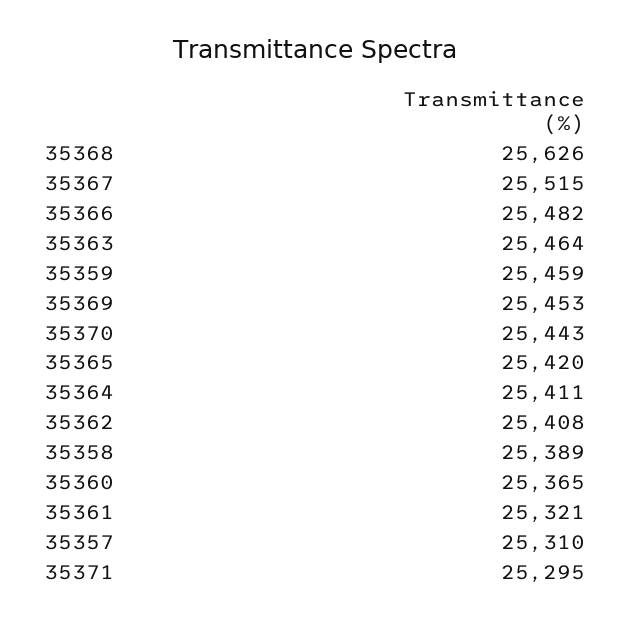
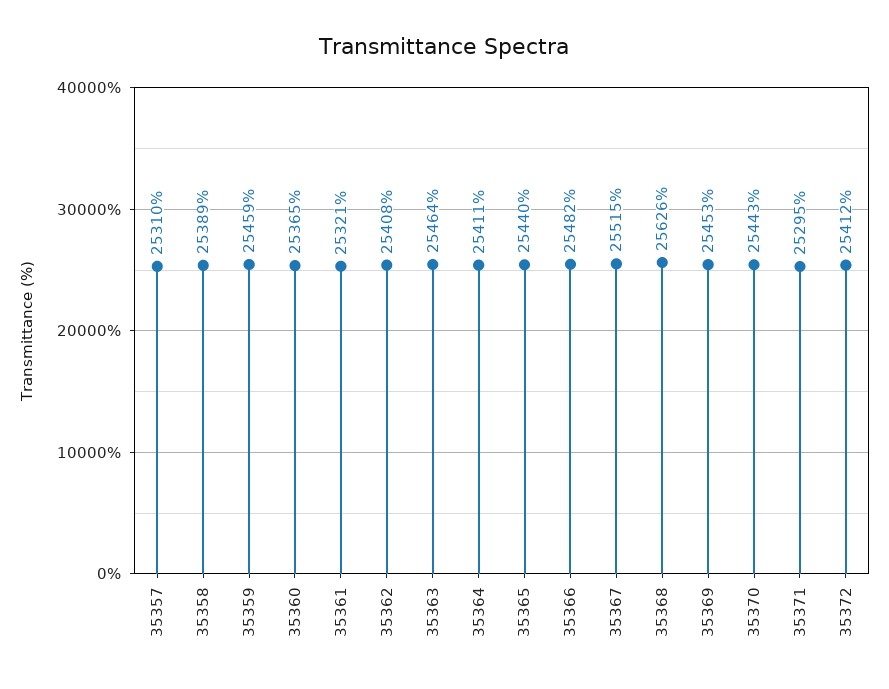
35365: 25420 -> 25440
35372: none -> 25412

